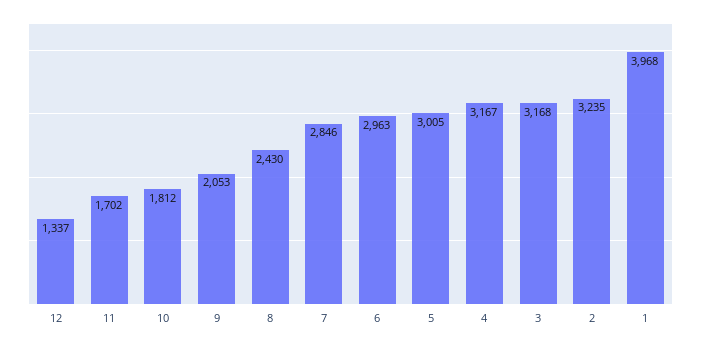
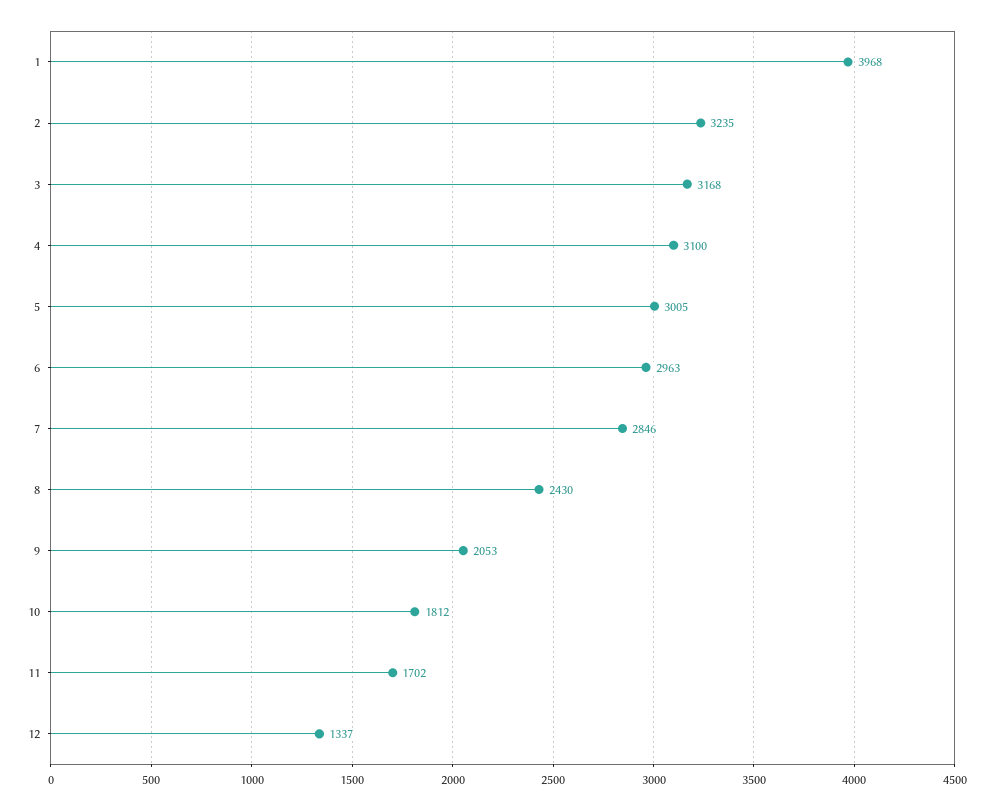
4: 3167 -> 3100

